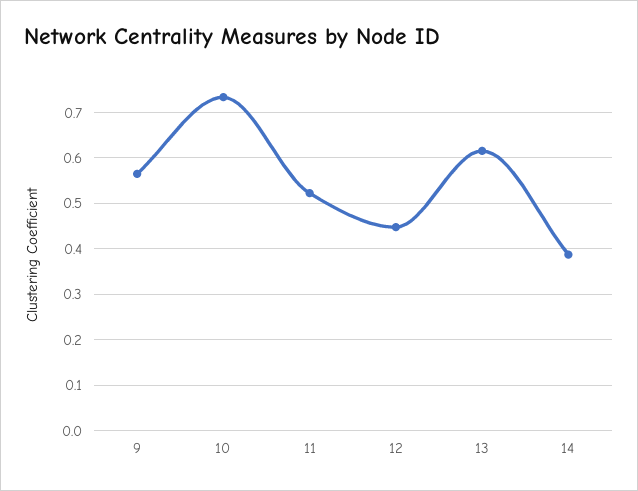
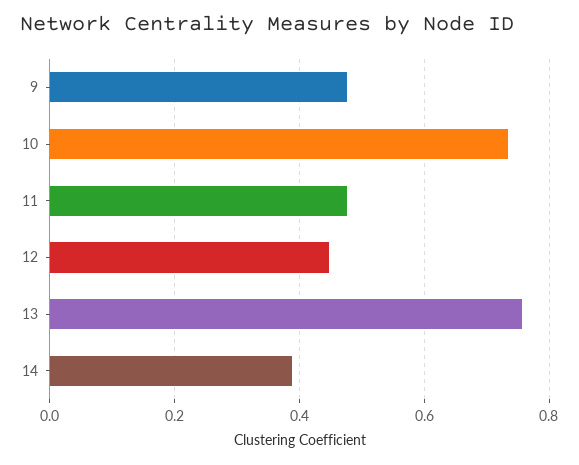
9: 0.56 -> 0.48
11: 0.52 -> 0.48
13: 0.62 -> 0.76

